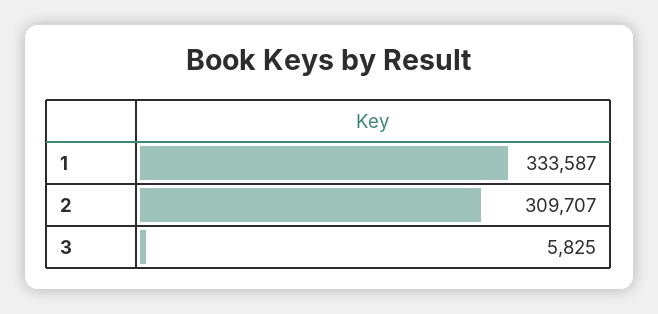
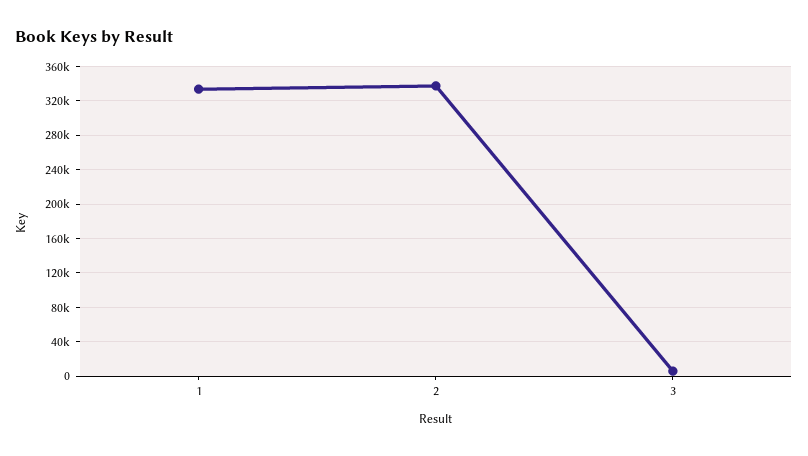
2: 309707 -> 340000

